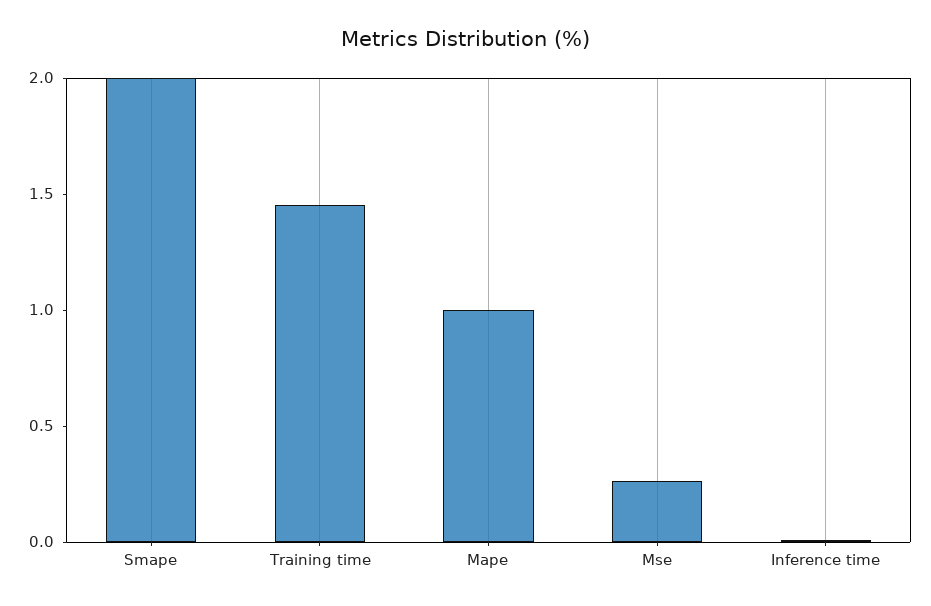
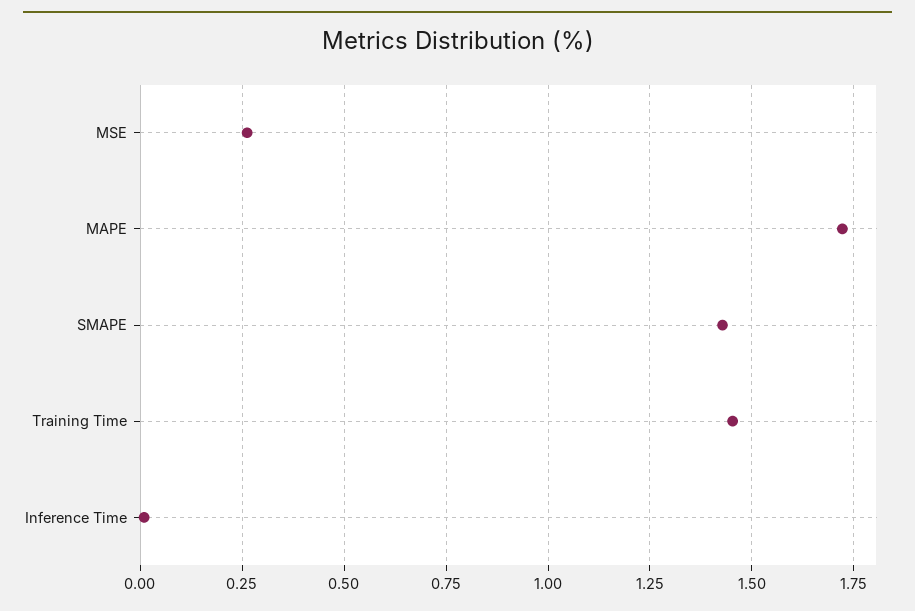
Smape: 2 -> 1.425
Mape: 1 -> 1.725

